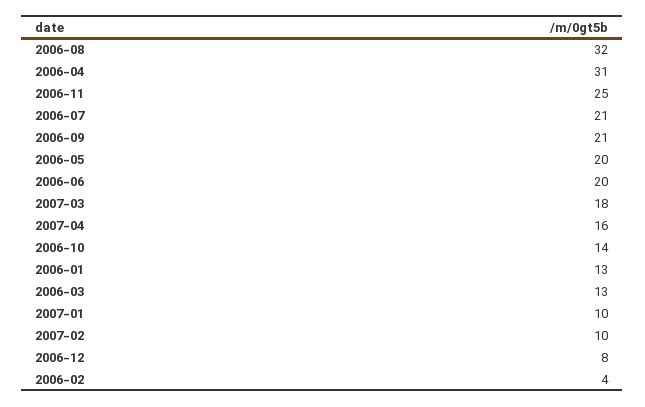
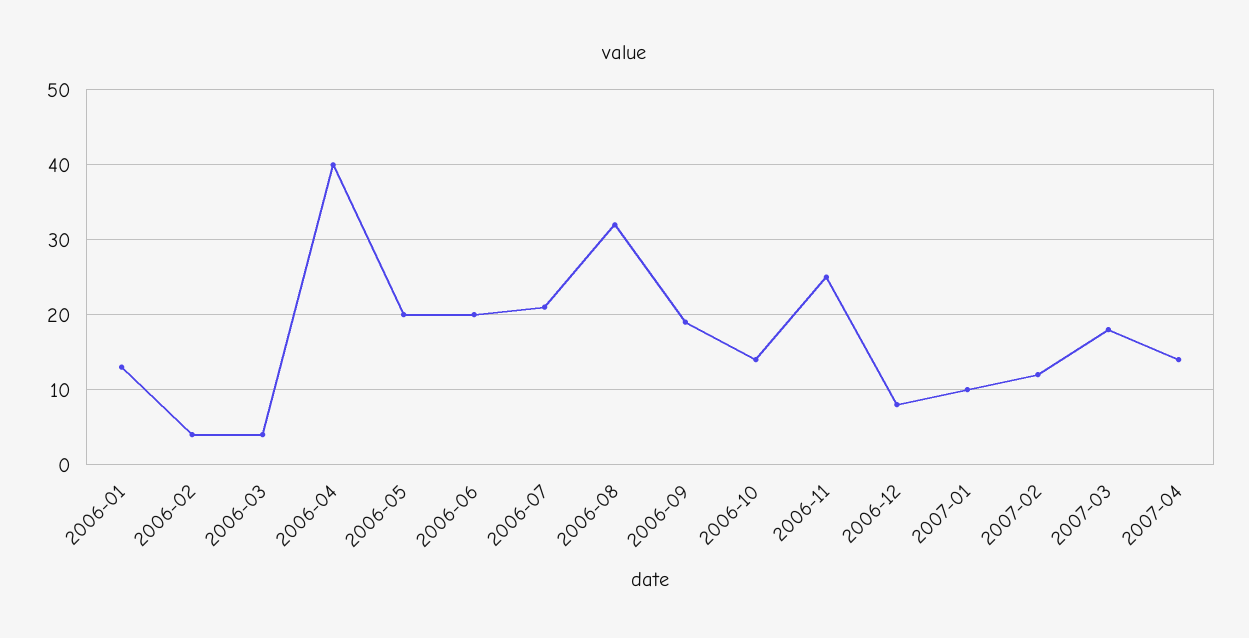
2006-04: 31 -> 40
2006-09: 21 -> 19
2007-04: 16 -> 14
2006-03: 13 -> 4
2007-02: 10 -> 12

